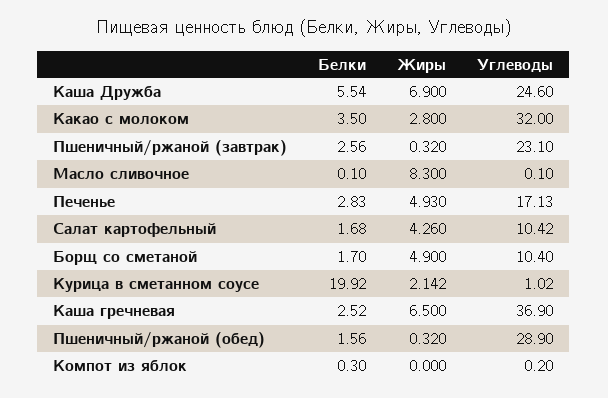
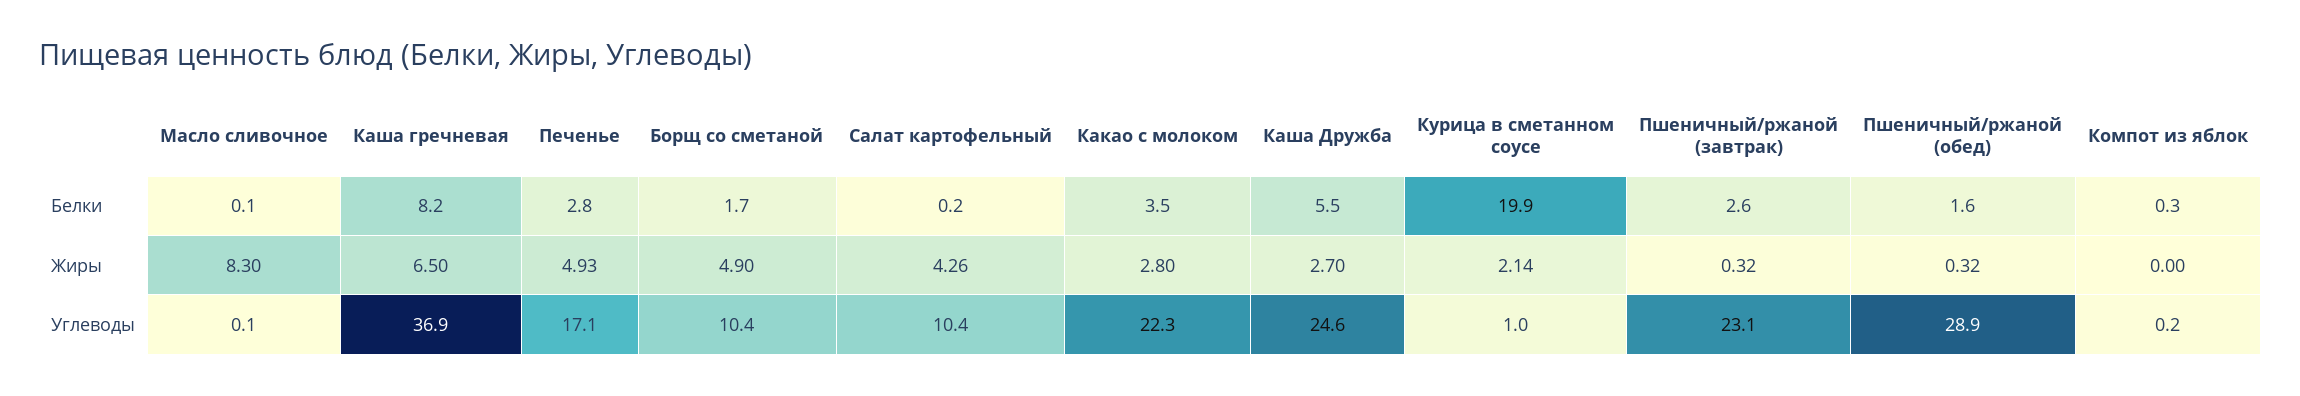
Жиры, Каша Дружба: 6.9 -> 2.7
Углеводы, Какао с молоком: 32 -> 22.3
Белки, Салат картофельный: 1.68 -> 0.2
Белки, Каша гречневая: 2.52 -> 8.2

